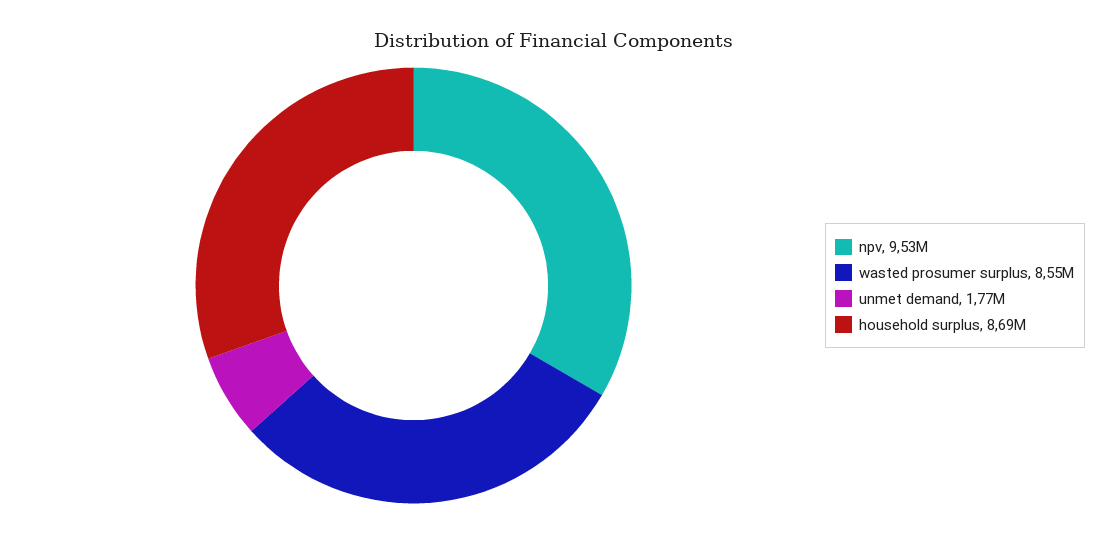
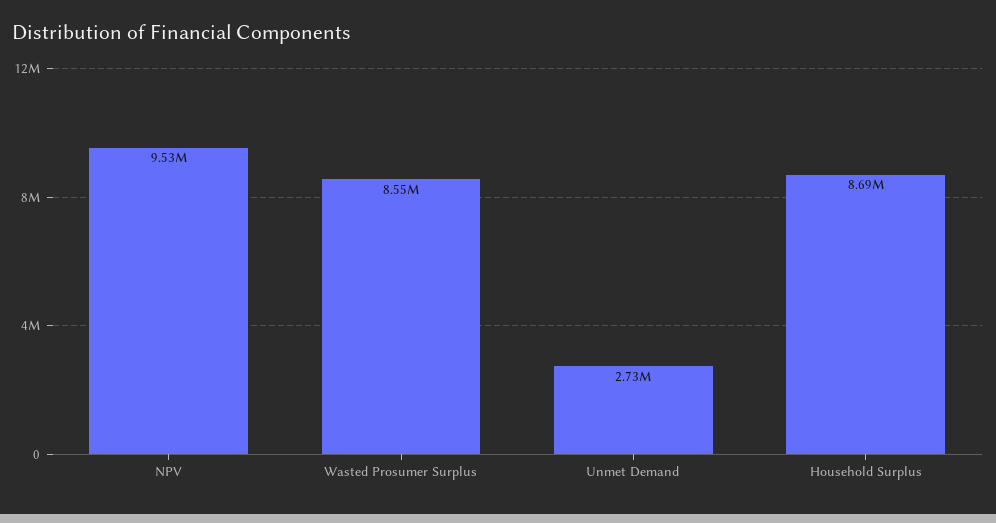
unmet demand: 1770000 -> 2730000

